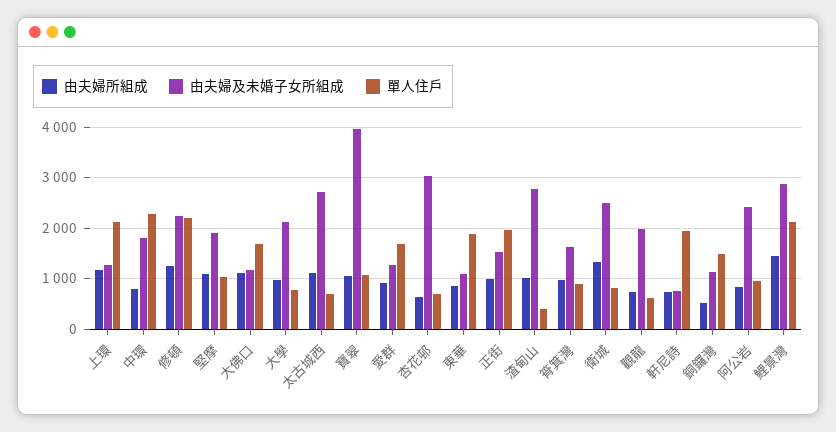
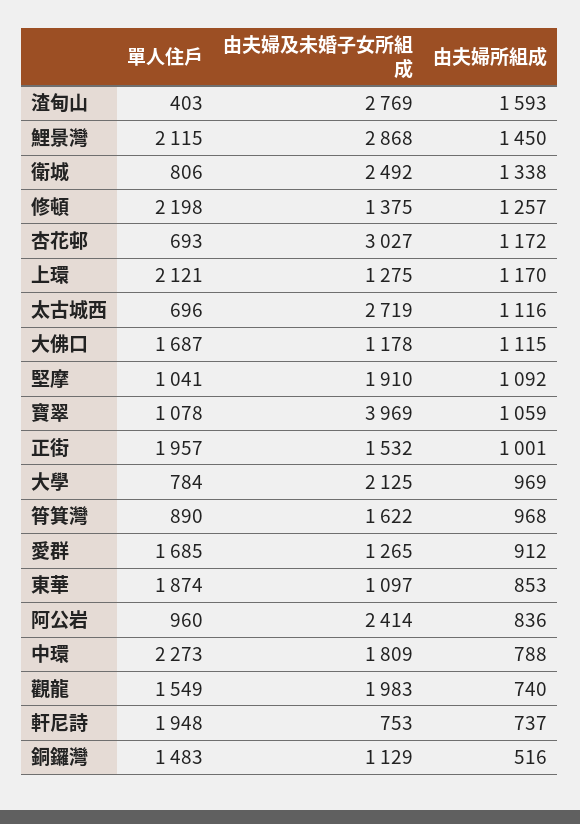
由夫婦及未婚子女所組成, 修頓: 2200 -> 1375
由夫婦所組成, 杏花邨: 600 -> 1172
由夫婦所組成, 渣甸山: 1000 -> 1593
單人住戶, 觀龍: 600 -> 1549

